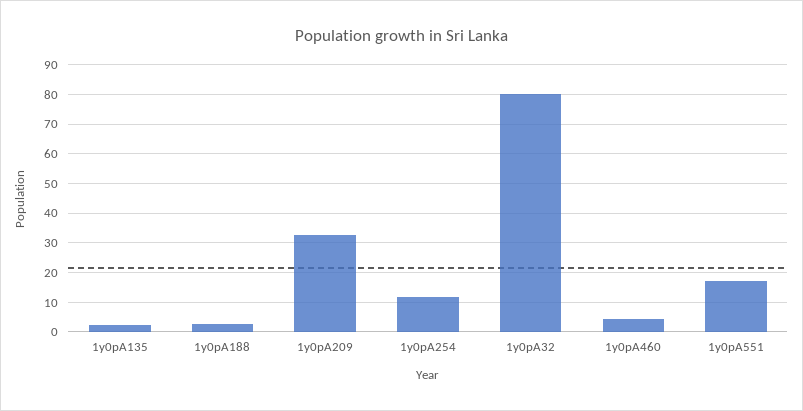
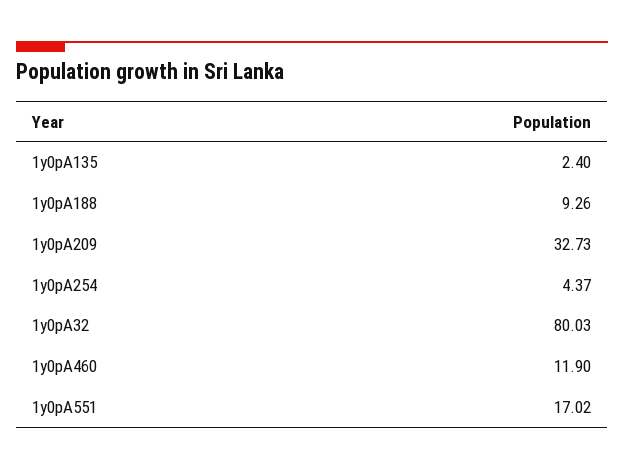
1y0pA188: 2.5 -> 9.26
1y0pA254: 12.5 -> 4.37
1y0pA460: 5 -> 11.9

